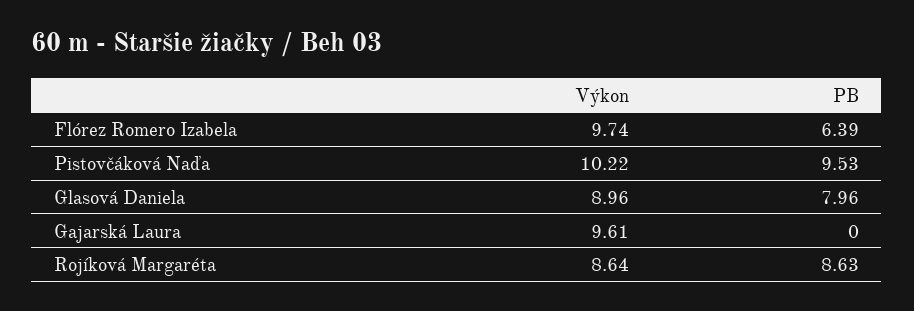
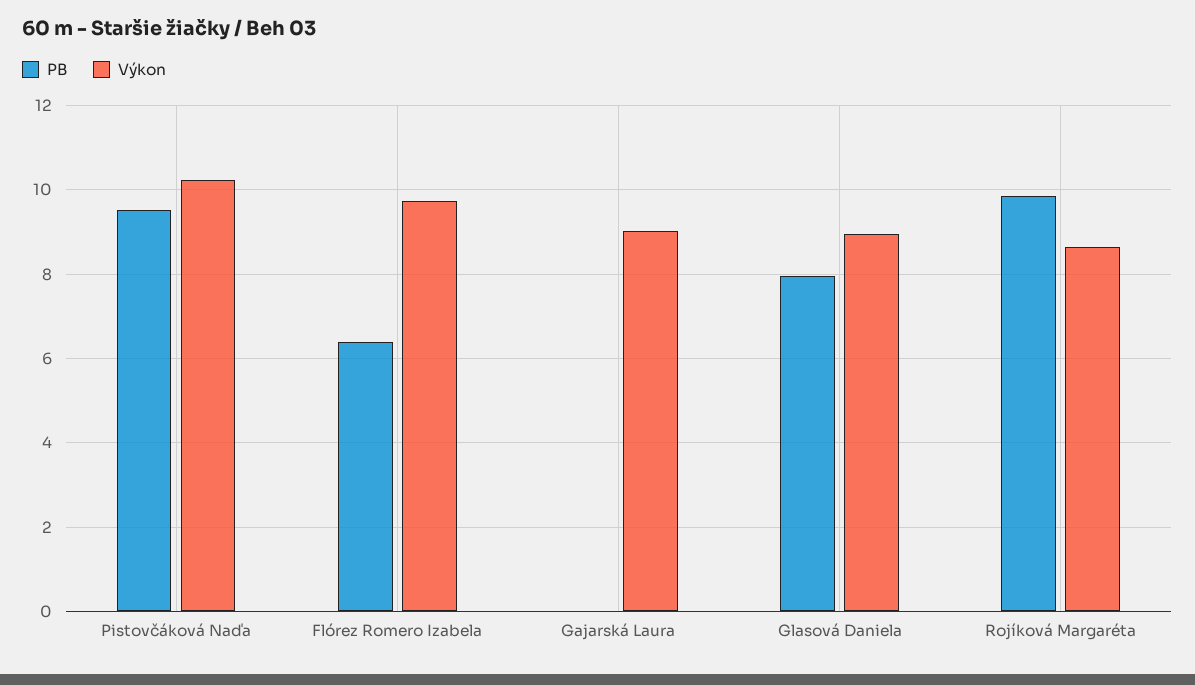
Výkon, Gajarská Laura: 9.61 -> 9
PB, Rojíková Margaréta: 8.63 -> 9.8

